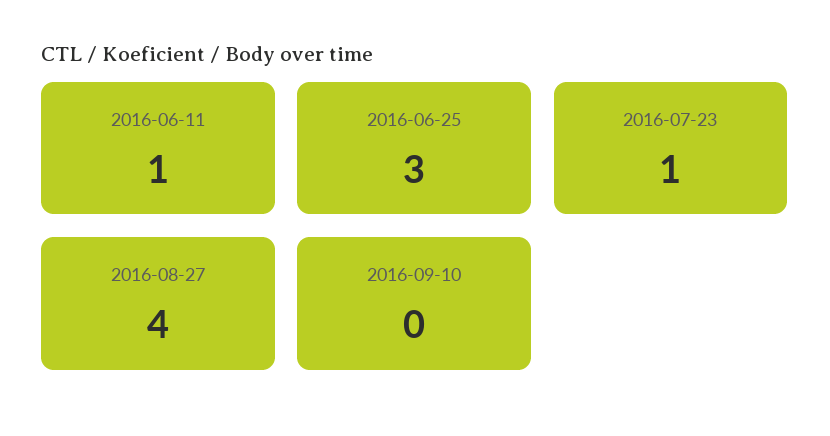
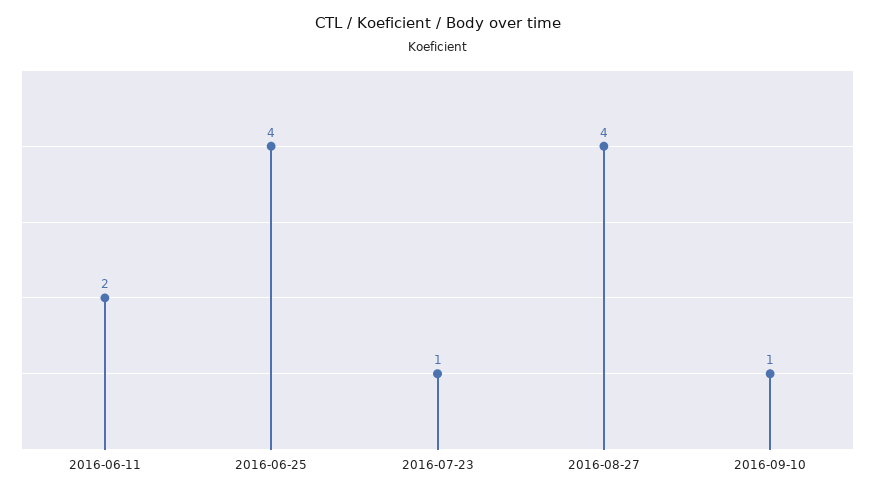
2016-06-11: 1 -> 2
2016-06-25: 3 -> 4
2016-09-10: 0 -> 1

